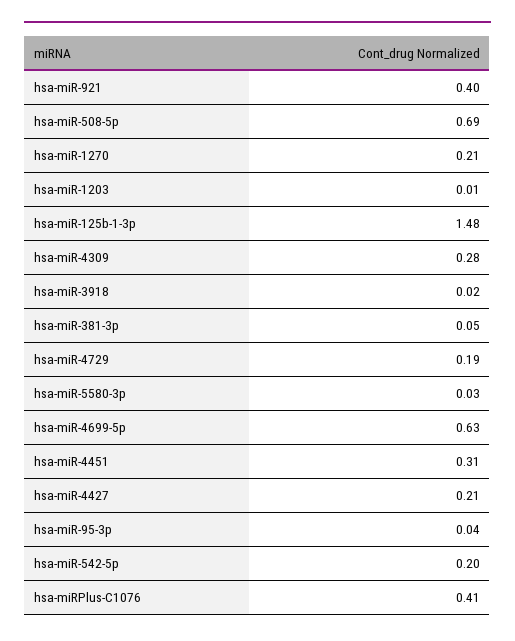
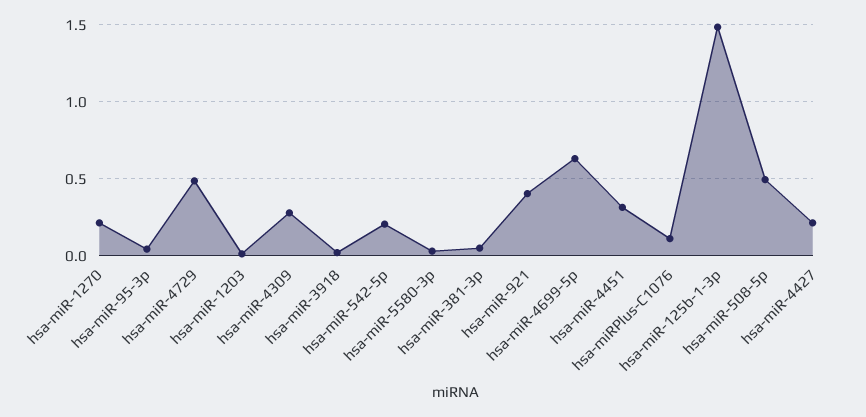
hsa-miR-508-5p: 0.69 -> 0.5
hsa-miR-4729: 0.19 -> 0.5
hsa-miRPlus-C1076: 0.41 -> 0.1

